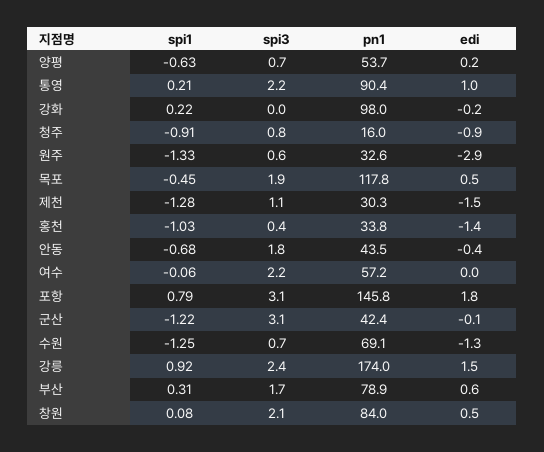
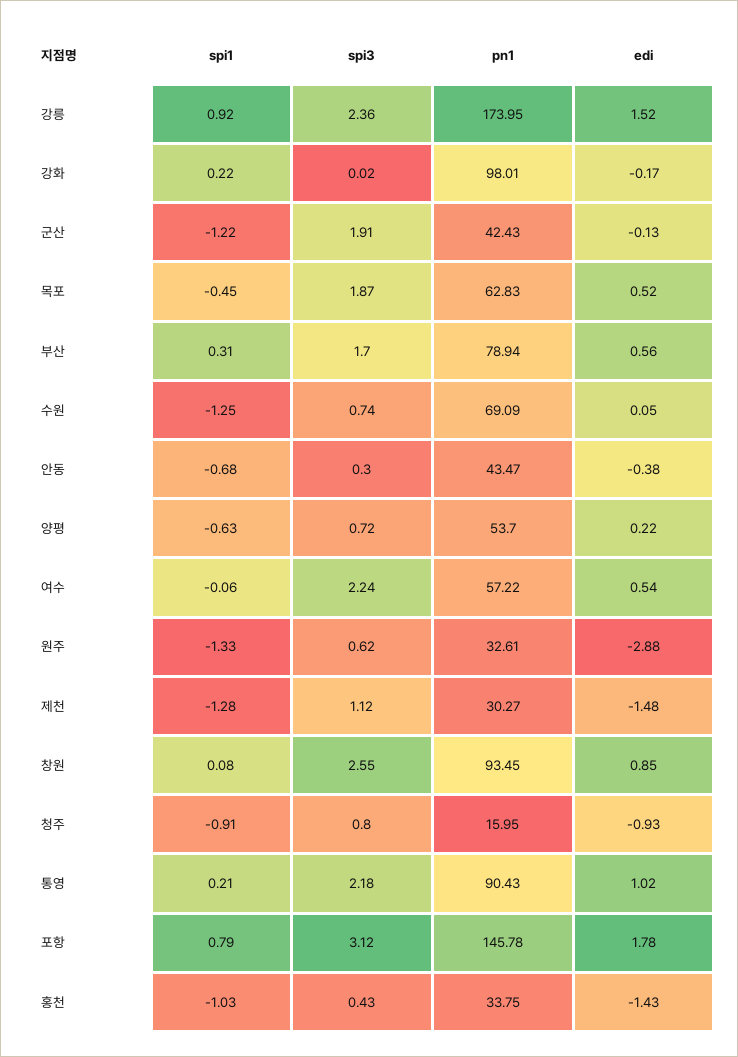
pn1, 목포: 117.8 -> 62.83
spi3, 안동: 1.8 -> 0.3
edi, 여수: 0 -> 0.54
spi3, 군산: 3.1 -> 1.91
edi, 수원: -1.3 -> 0.05
spi3, 창원: 2.1 -> 2.55
pn1, 창원: 84 -> 93.45
edi, 창원: 0.5 -> 0.85

